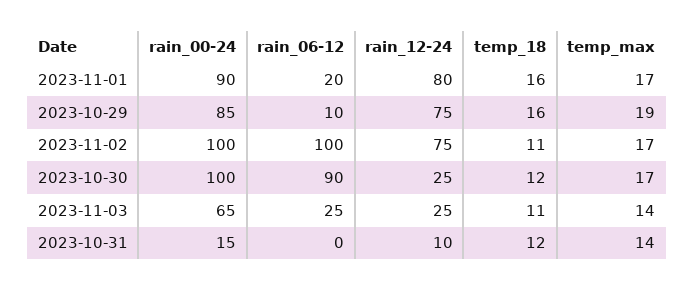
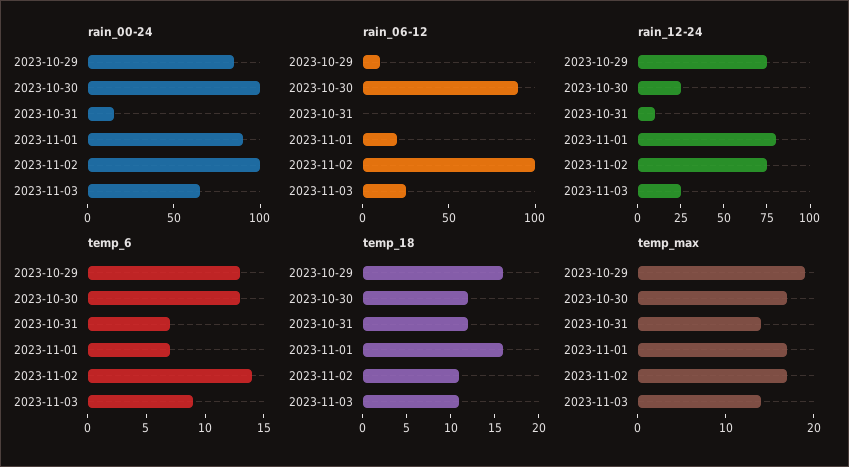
temp_6, 2023-10-29: none -> 13
temp_6, 2023-10-30: none -> 13
temp_6, 2023-10-31: none -> 7
temp_6, 2023-11-01: none -> 7
temp_6, 2023-11-02: none -> 14
temp_6, 2023-11-03: none -> 9

